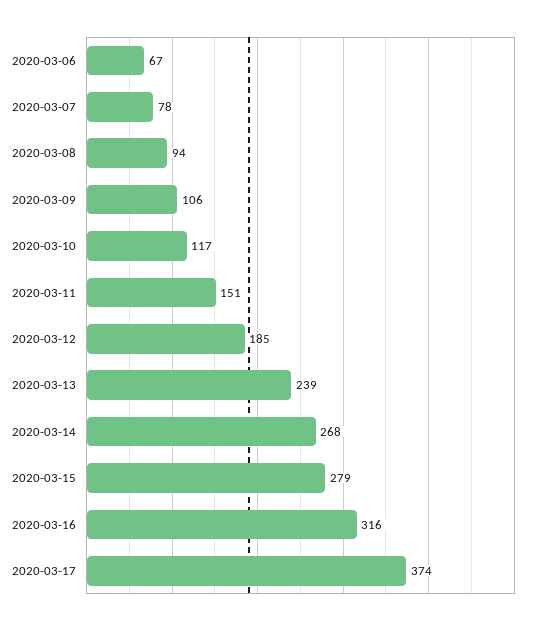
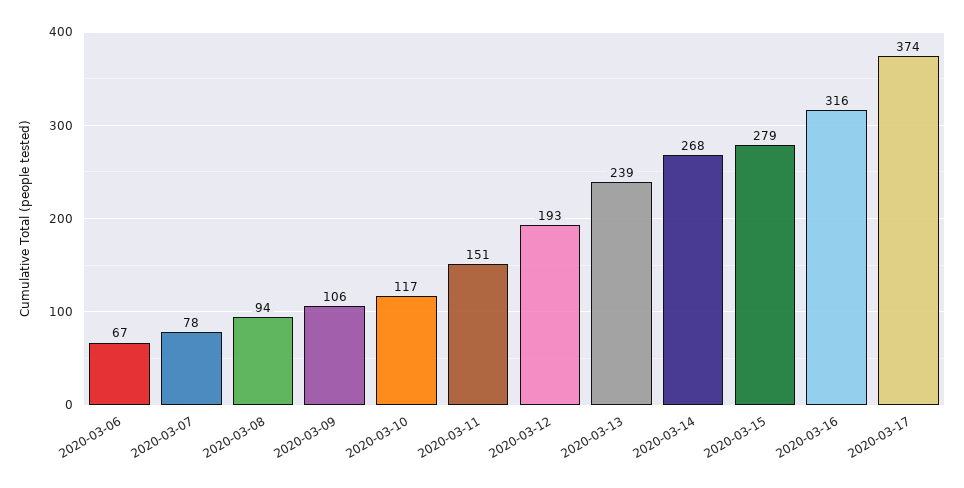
2020-03-12: 185 -> 193

